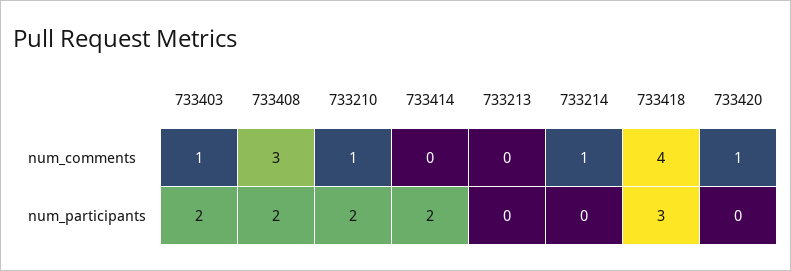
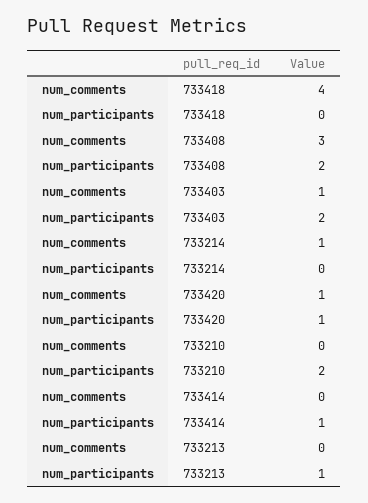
733210, num_comments: 1 -> 0
733414, num_participants: 2 -> 1
733213, num_participants: 0 -> 1
733418, num_participants: 3 -> 0
733420, num_participants: 0 -> 1

